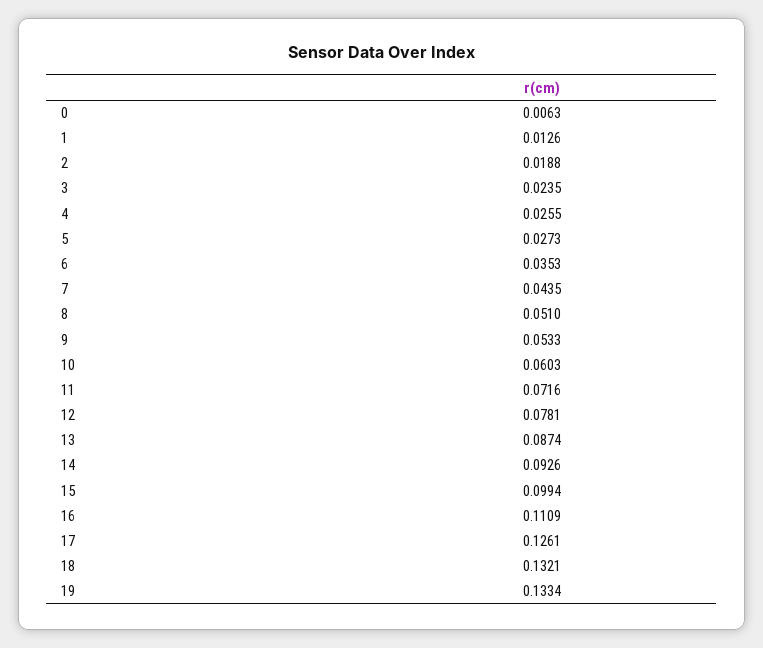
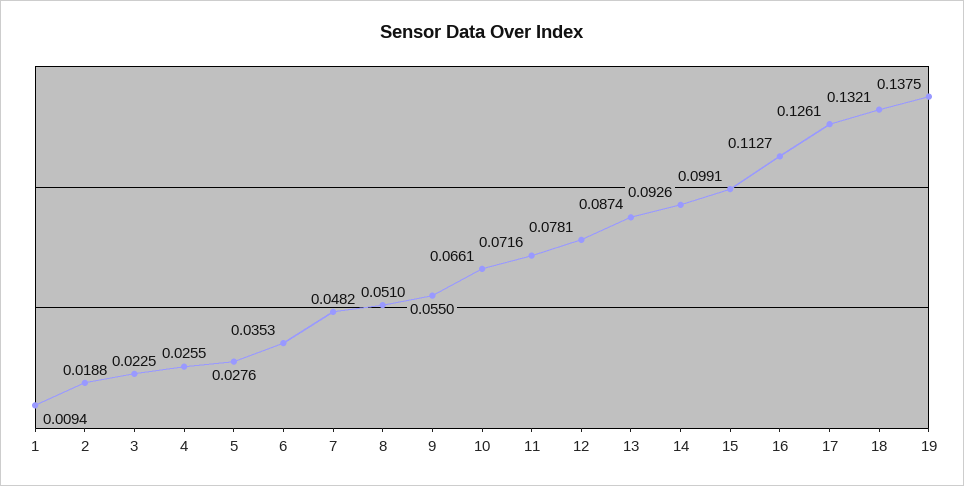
0: 0.0063 -> none
1: 0.0126 -> 0.0094
3: 0.0235 -> 0.0225
5: 0.0273 -> 0.0276
7: 0.0435 -> 0.0482
9: 0.0533 -> 0.055
10: 0.0603 -> 0.0661
15: 0.0994 -> 0.0991
16: 0.1109 -> 0.1127
19: 0.1334 -> 0.1375

